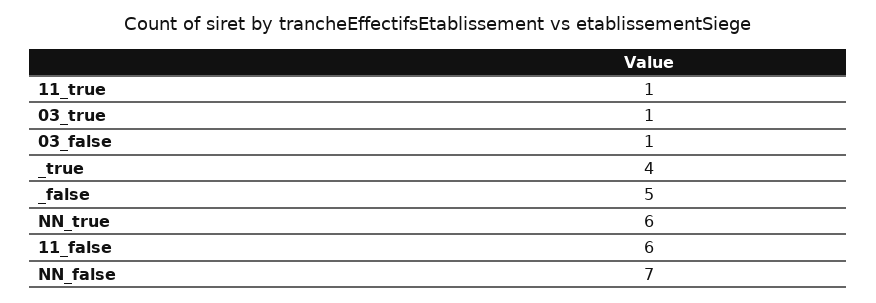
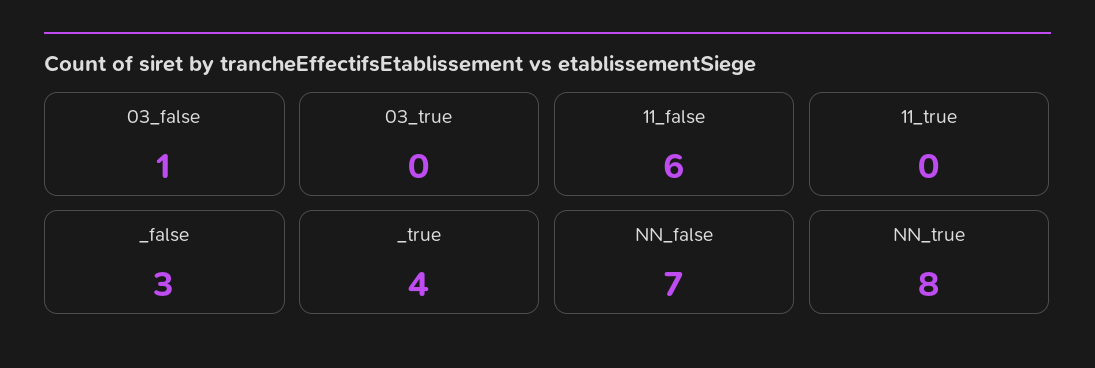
11_true: 1 -> 0
03_true: 1 -> 0
_false: 5 -> 3
NN_true: 6 -> 8

